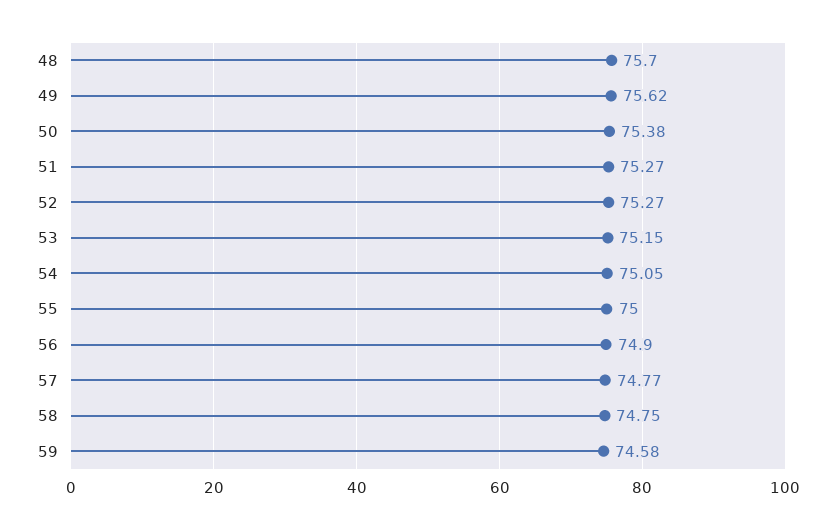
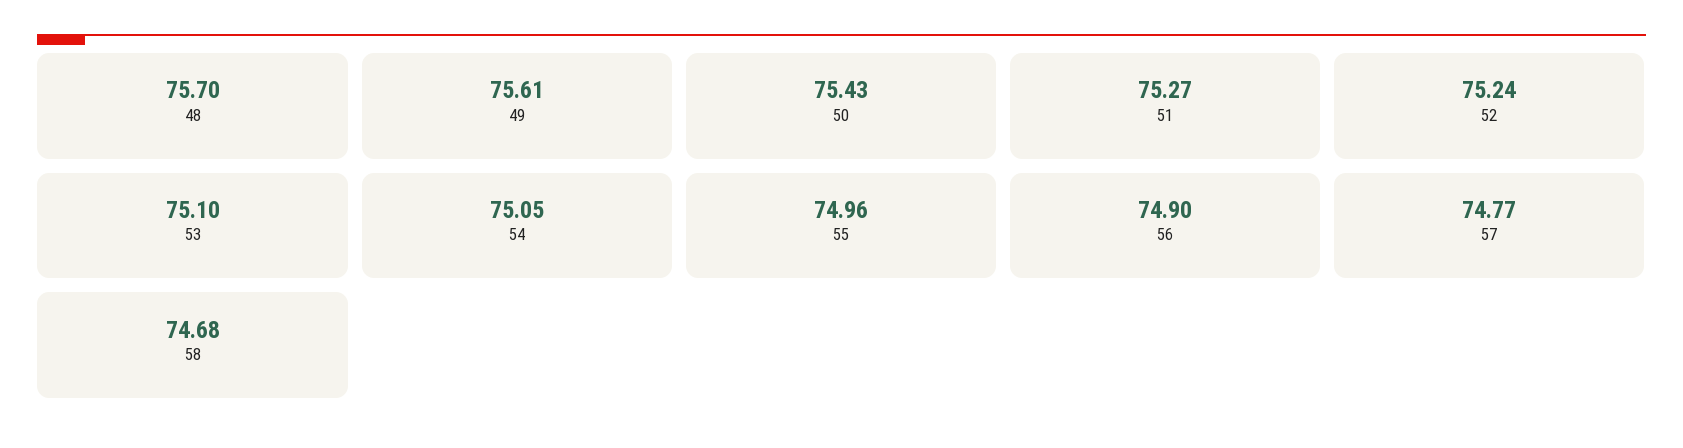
49: 75.62 -> 75.61
50: 75.38 -> 75.43
52: 75.27 -> 75.24
53: 75.15 -> 75.1
55: 75 -> 74.96
58: 74.75 -> 74.68
59: 74.58 -> none

